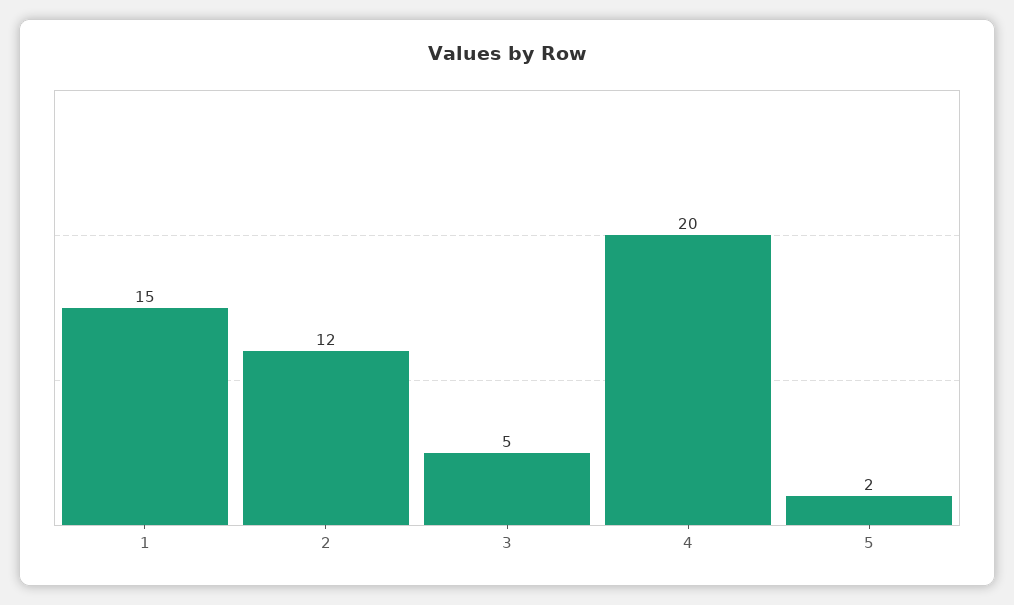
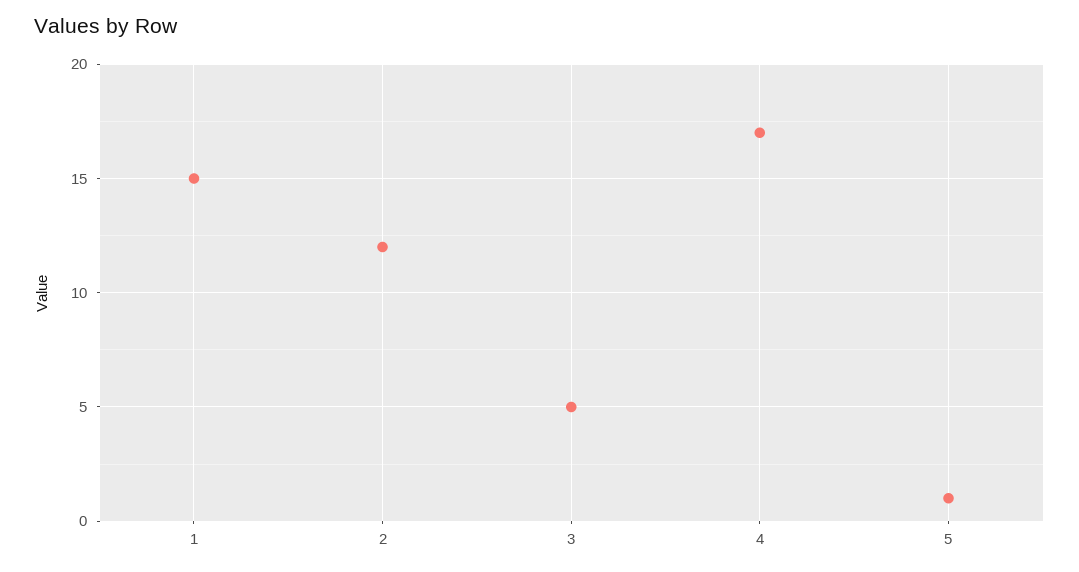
4: 20 -> 17
5: 2 -> 1

